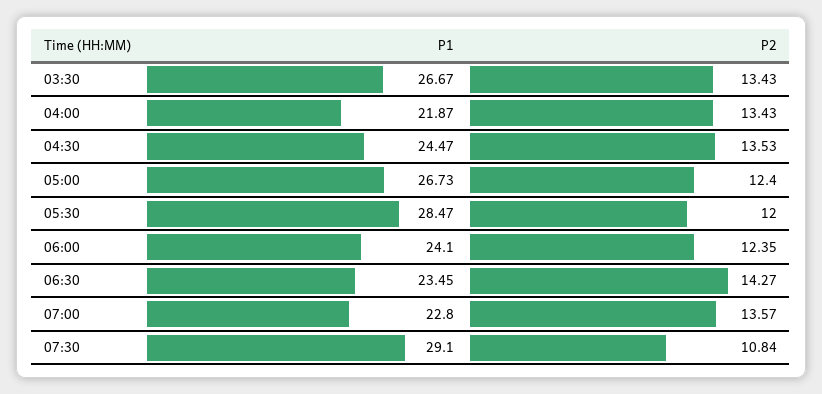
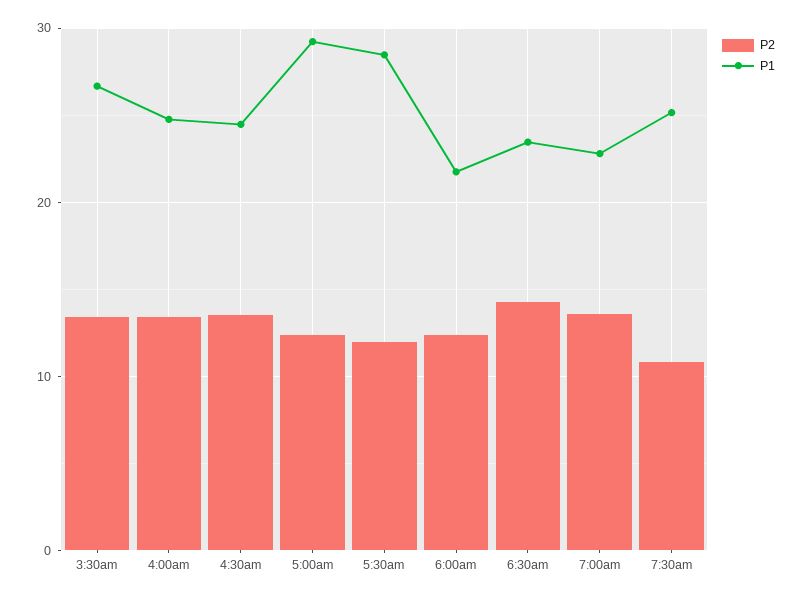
P1, 04:00: 21.87 -> 25
P1, 05:00: 26.73 -> 29
P1, 06:00: 24.1 -> 22
P1, 07:30: 29.1 -> 25

